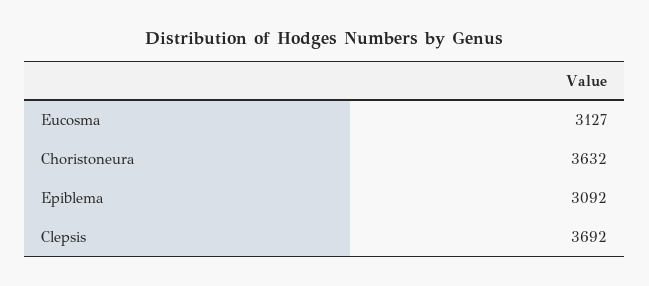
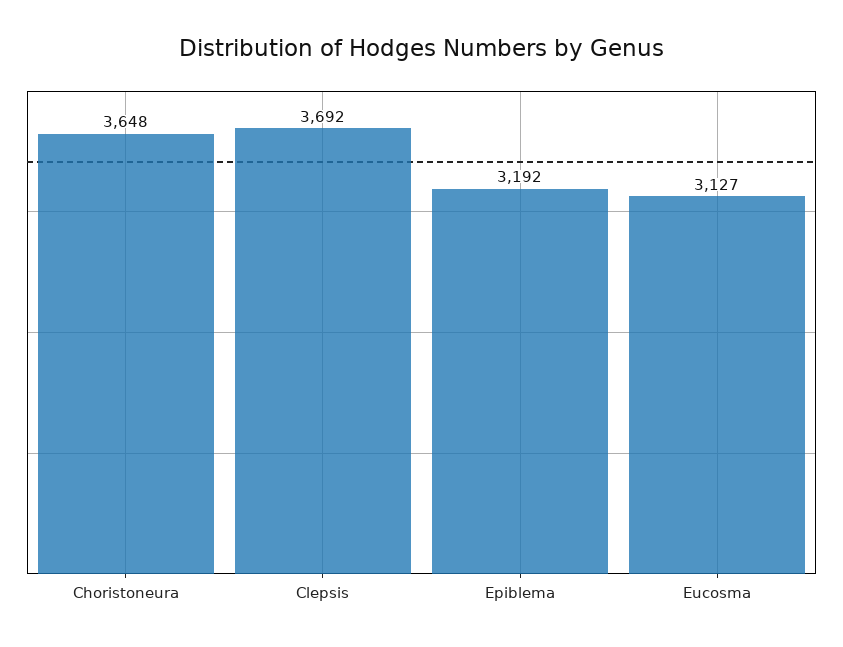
Choristoneura: 3632 -> 3648
Epiblema: 3092 -> 3192

